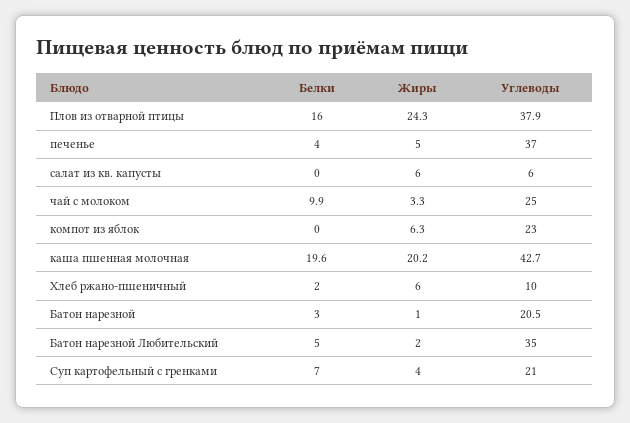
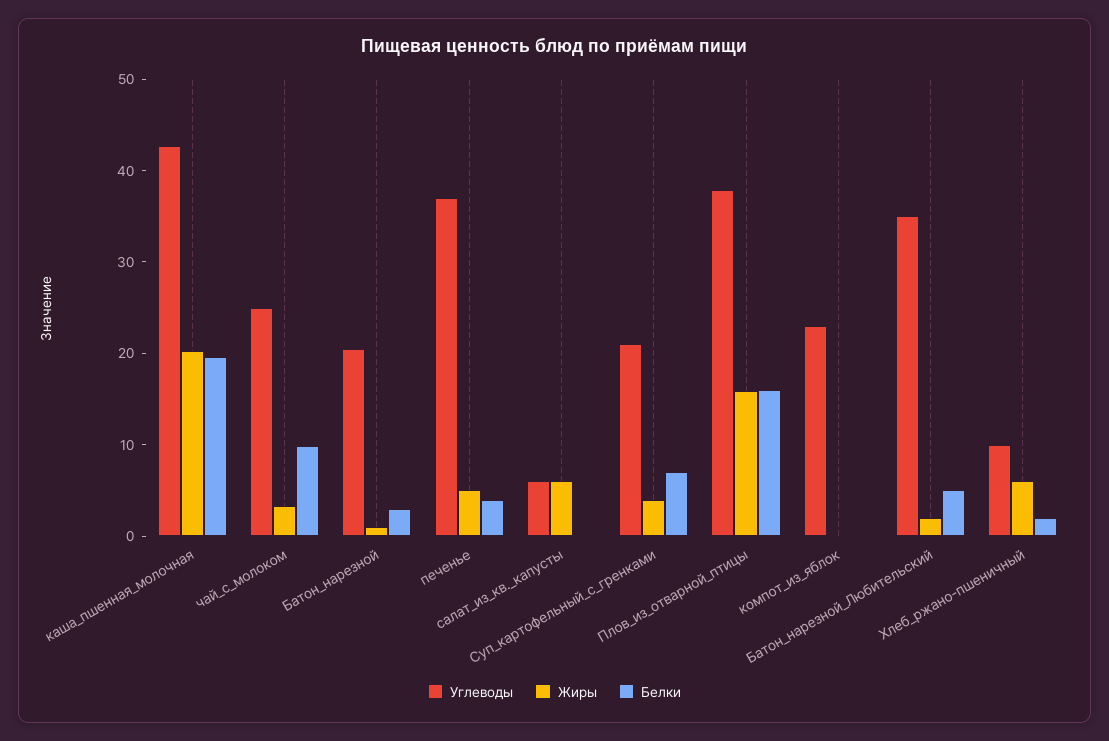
Жиры, Плов из отварной птицы: 24.3 -> 16
Жиры, компот из яблок: 6.3 -> 0

